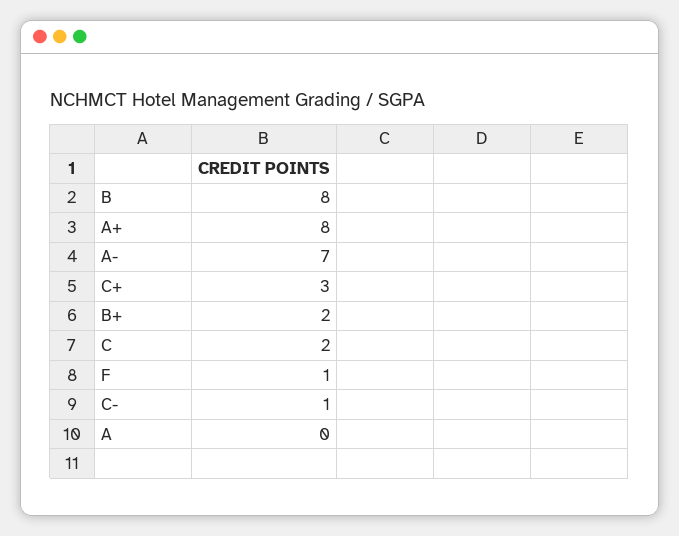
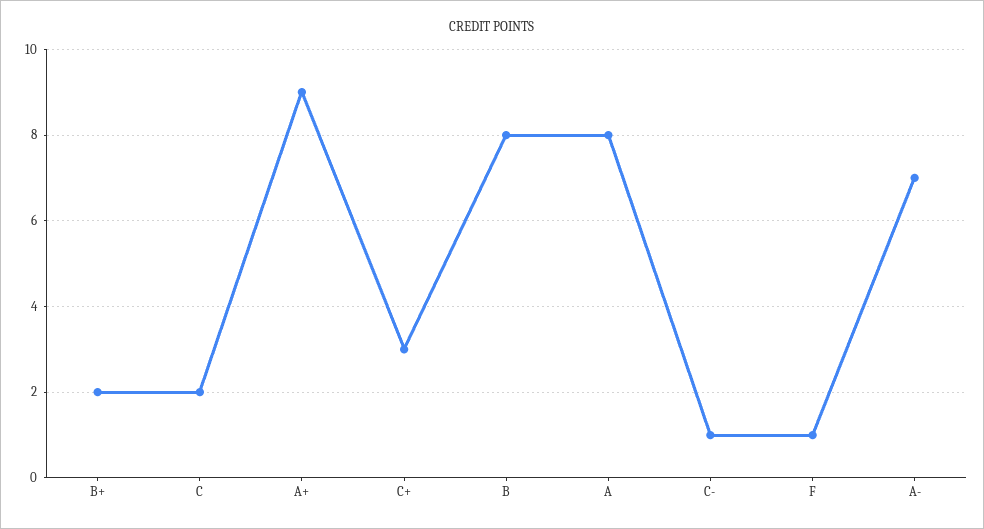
A+: 8 -> 9
A: 0 -> 8

